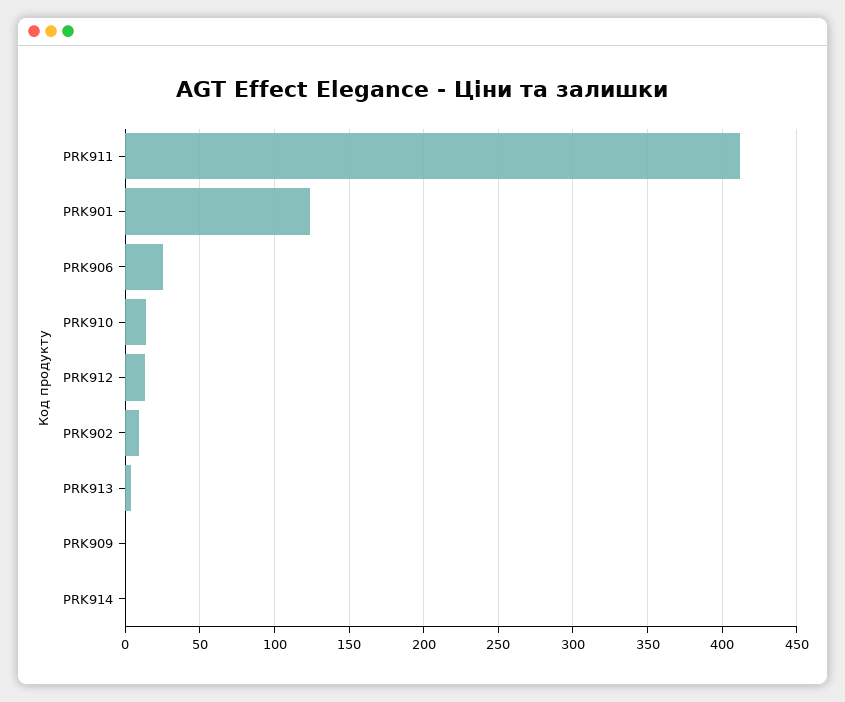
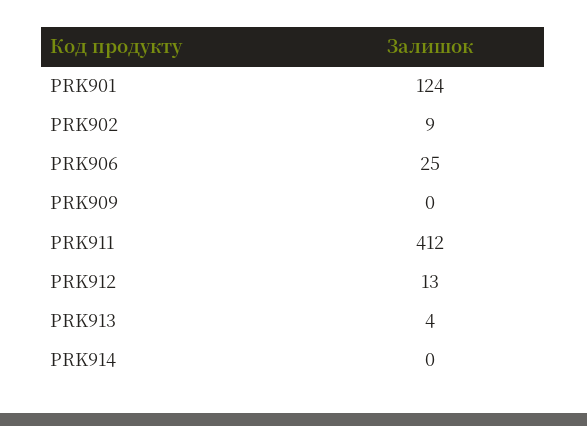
PRK910: 15 -> none

